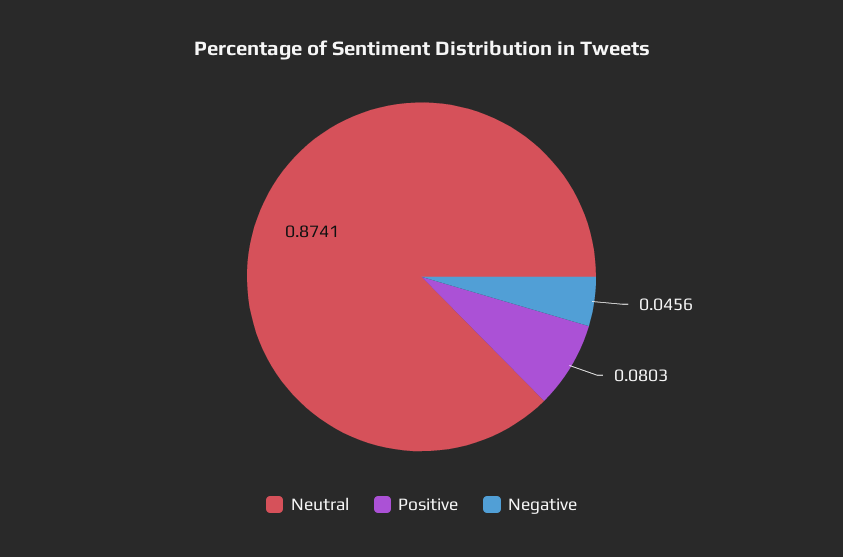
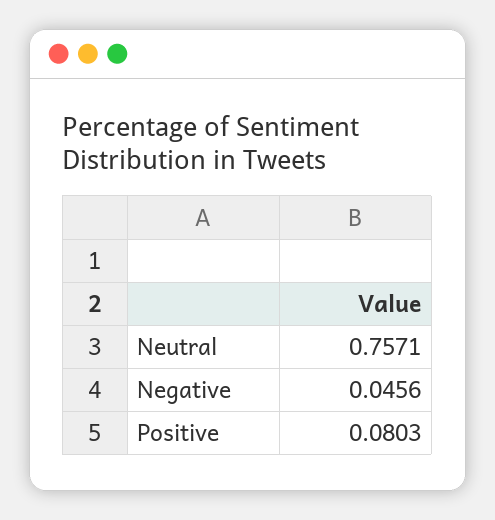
Neutral: 0.8741 -> 0.7571

